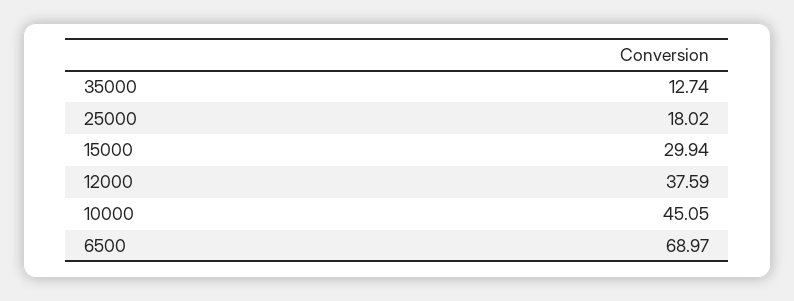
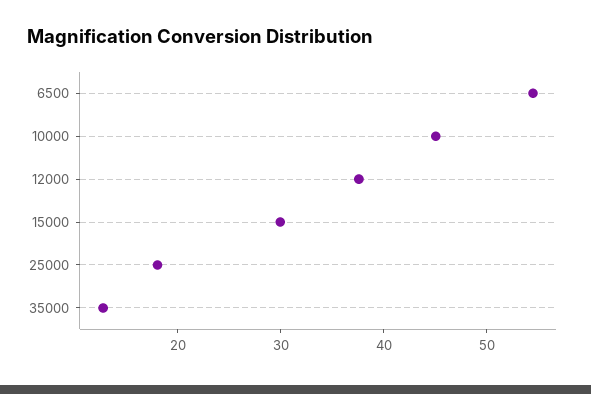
6500: 68.97 -> 54

